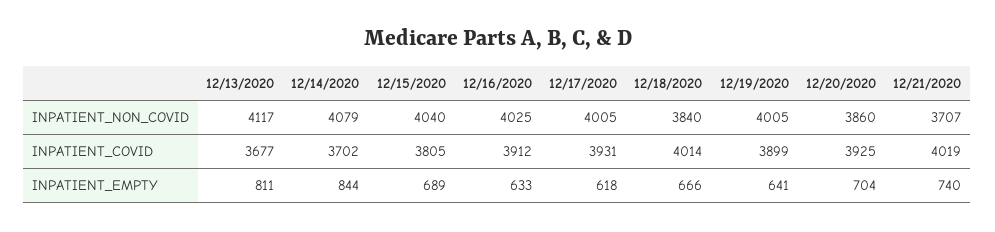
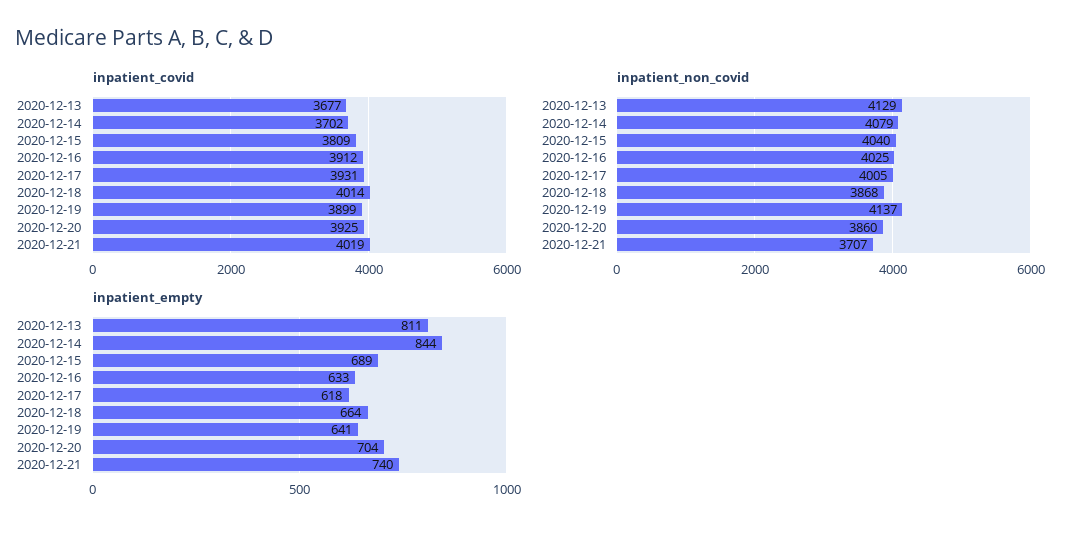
INPATIENT_NON_COVID, 12/13/2020: 4117 -> 4129
INPATIENT_NON_COVID, 12/18/2020: 3840 -> 3868
INPATIENT_NON_COVID, 12/19/2020: 4005 -> 4137
INPATIENT_COVID, 12/15/2020: 3805 -> 3809
INPATIENT_EMPTY, 12/18/2020: 666 -> 664

